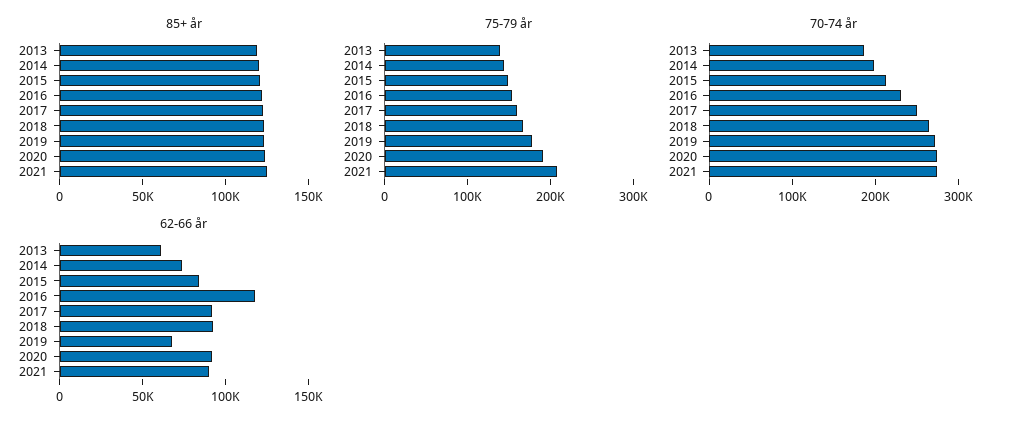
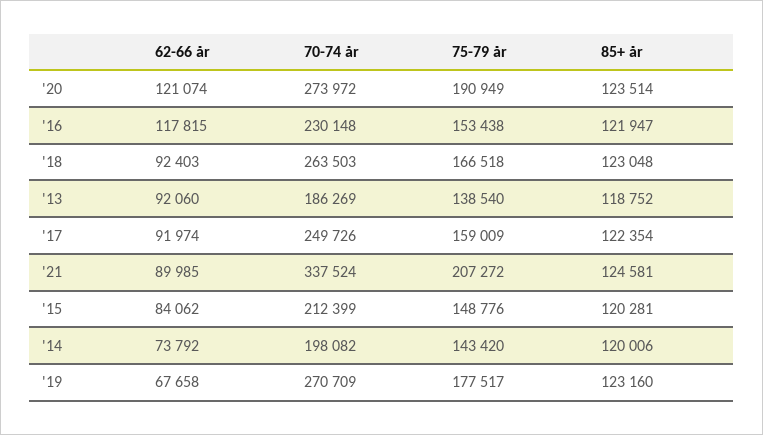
70-74 år, 2021: 280000 -> 337524
62-66 år, 2013: 60000 -> 92060
62-66 år, 2020: 90000 -> 121074

